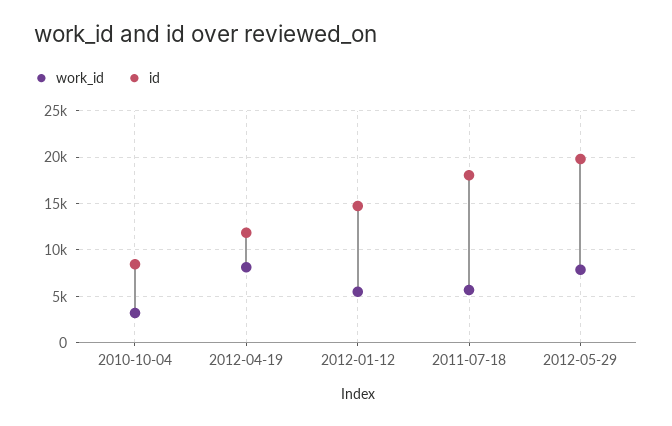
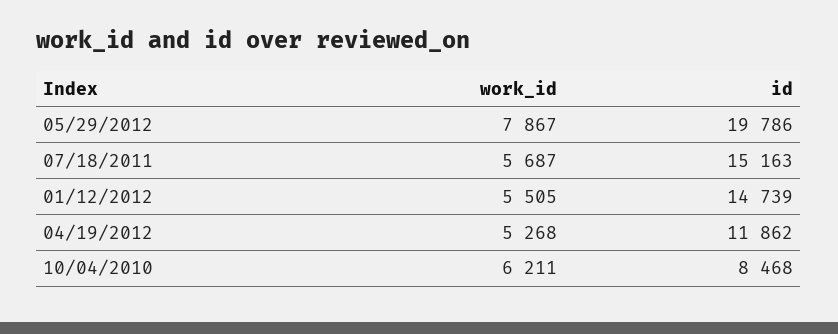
work_id, 2010-10-04: 3000 -> 6211
work_id, 2012-04-19: 8000 -> 5268
id, 2011-07-18: 18000 -> 15163

